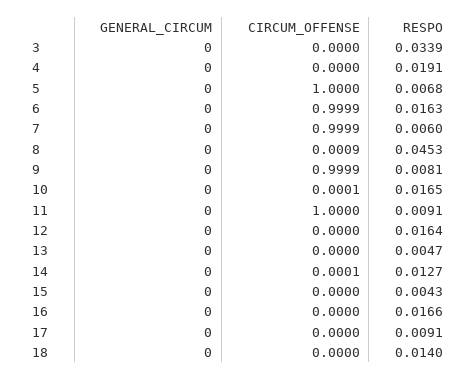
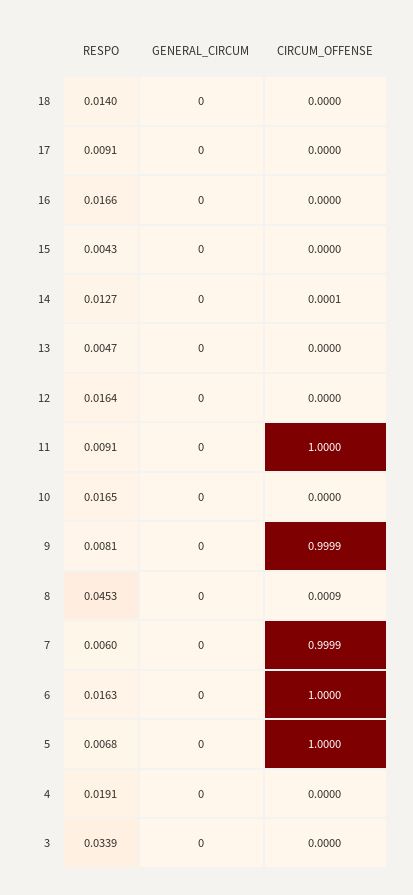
CIRCUM_OFFENSE, 6: 0.9999 -> 1
CIRCUM_OFFENSE, 10: 0.0001 -> 0

